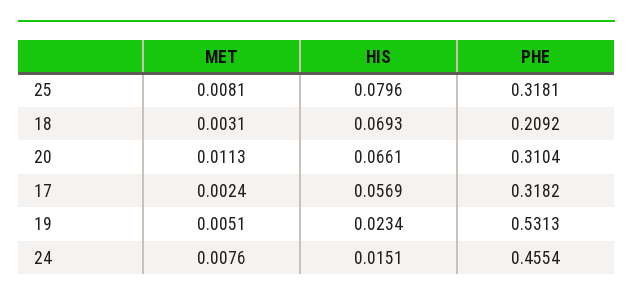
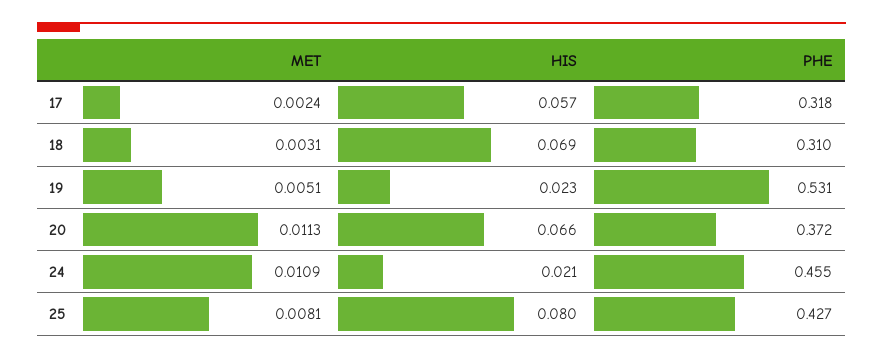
PHE, 25: 0.3181 -> 0.427
PHE, 18: 0.2092 -> 0.31
PHE, 20: 0.3104 -> 0.372
MET, 24: 0.0076 -> 0.0109
HIS, 24: 0.0151 -> 0.021

